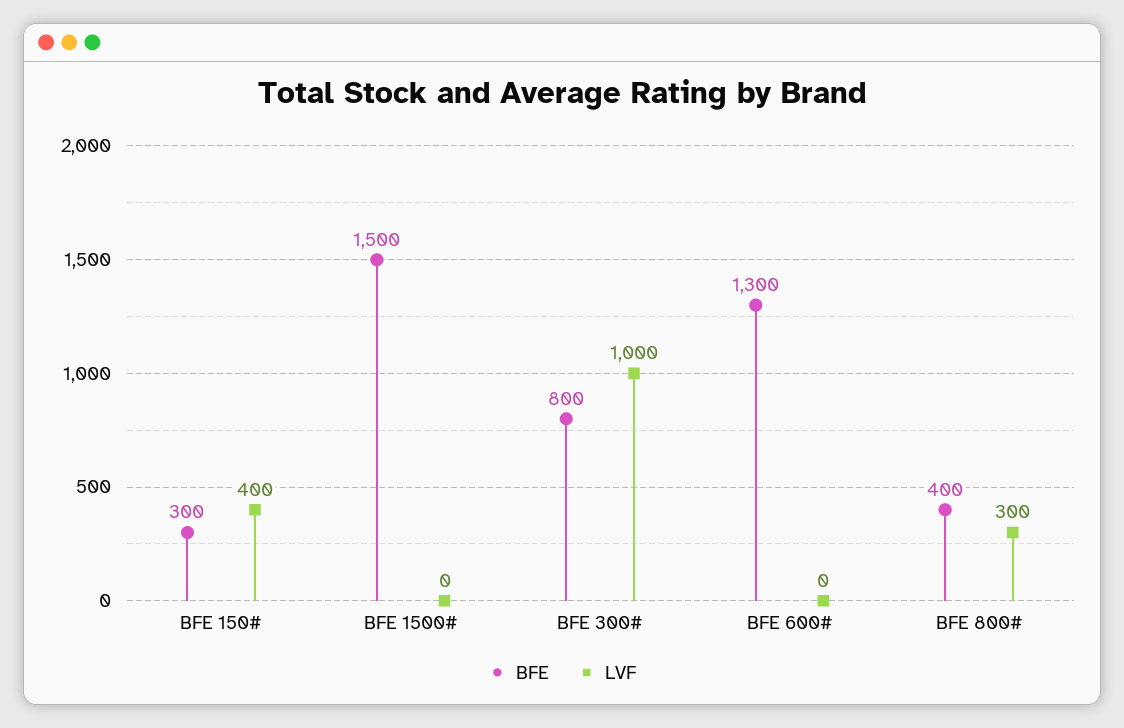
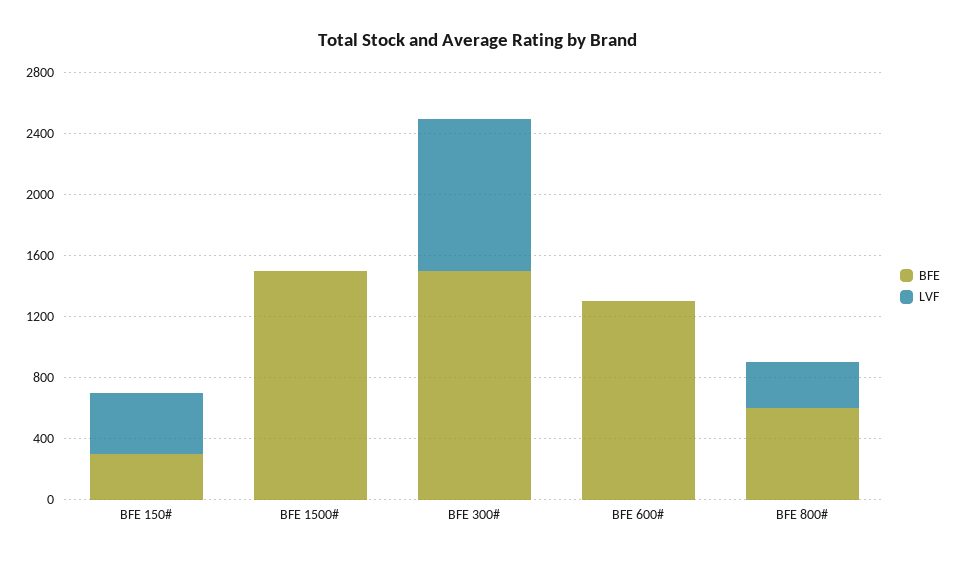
BFE, BFE 300#: 800 -> 1500
BFE, BFE 800#: 400 -> 600

